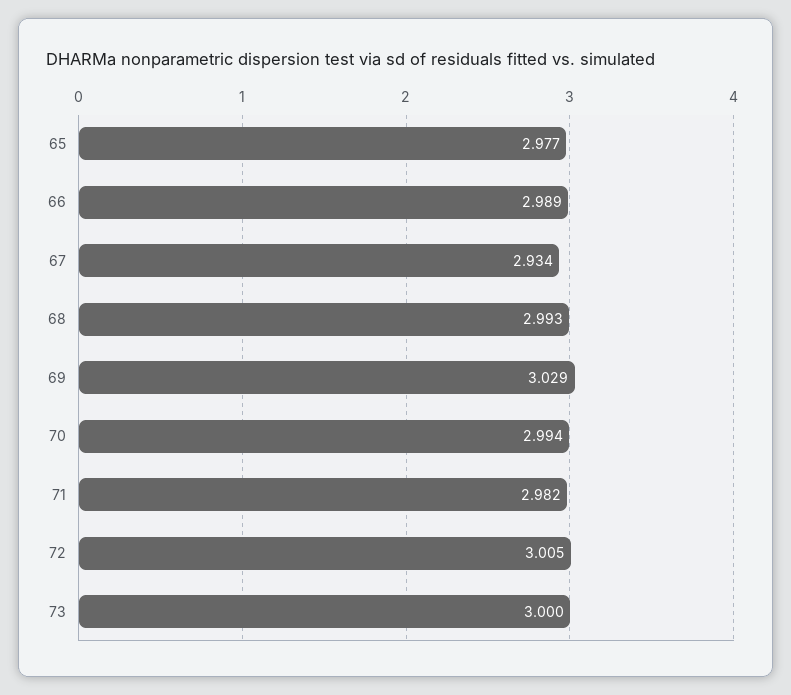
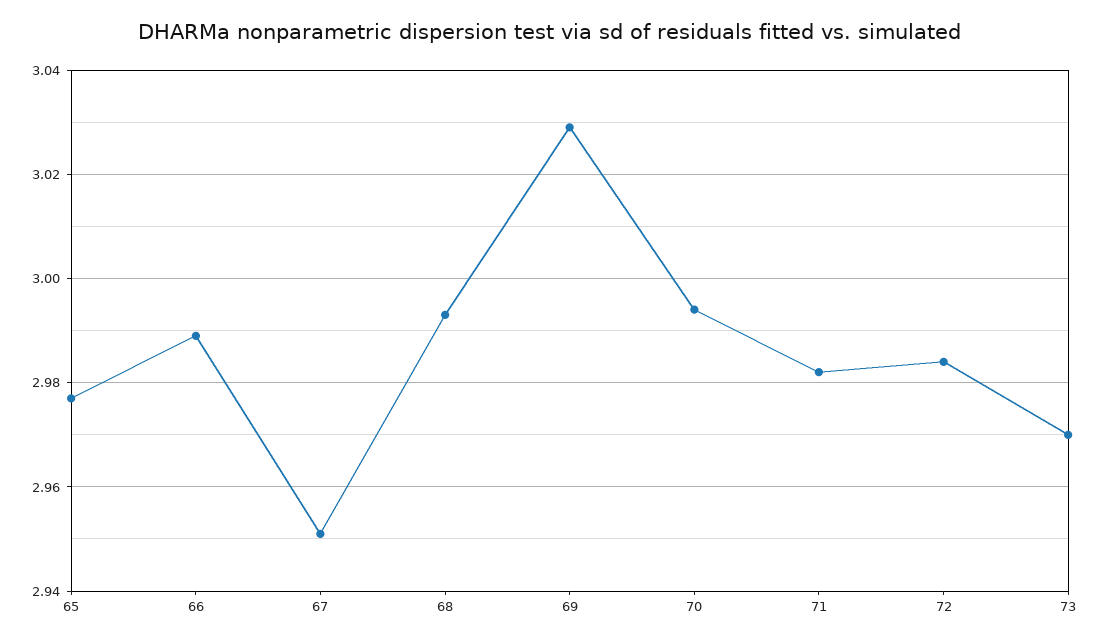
67: 2.934 -> 2.95
72: 3.005 -> 2.985
73: 3 -> 2.97

